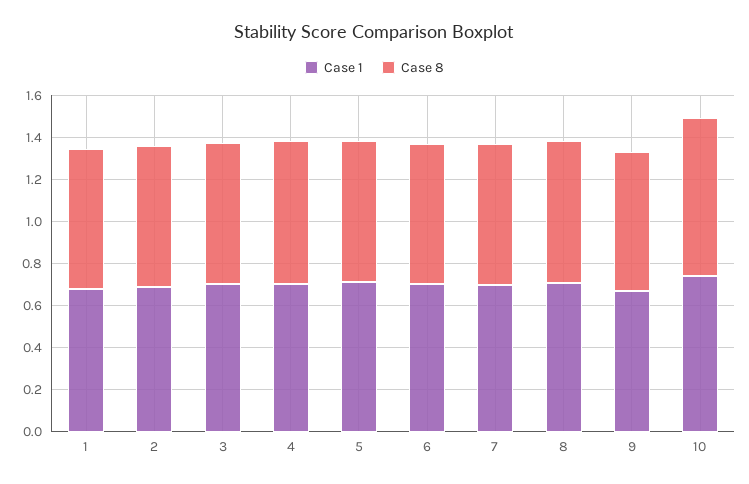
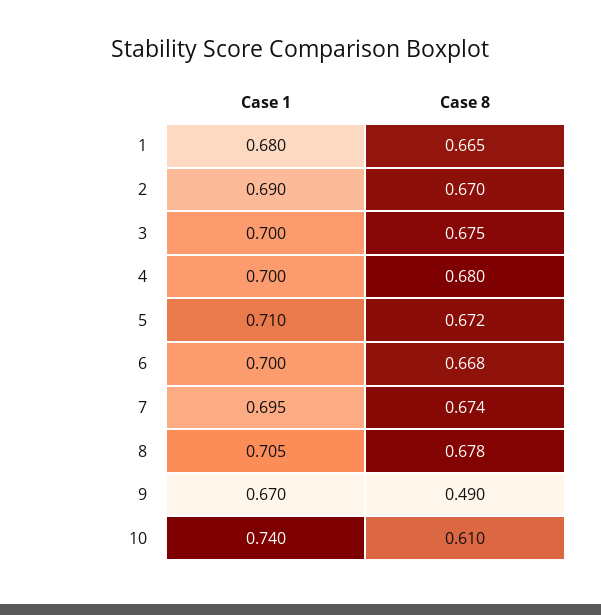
Case 8, 9: 0.65 -> 0.49
Case 8, 10: 0.75 -> 0.61

